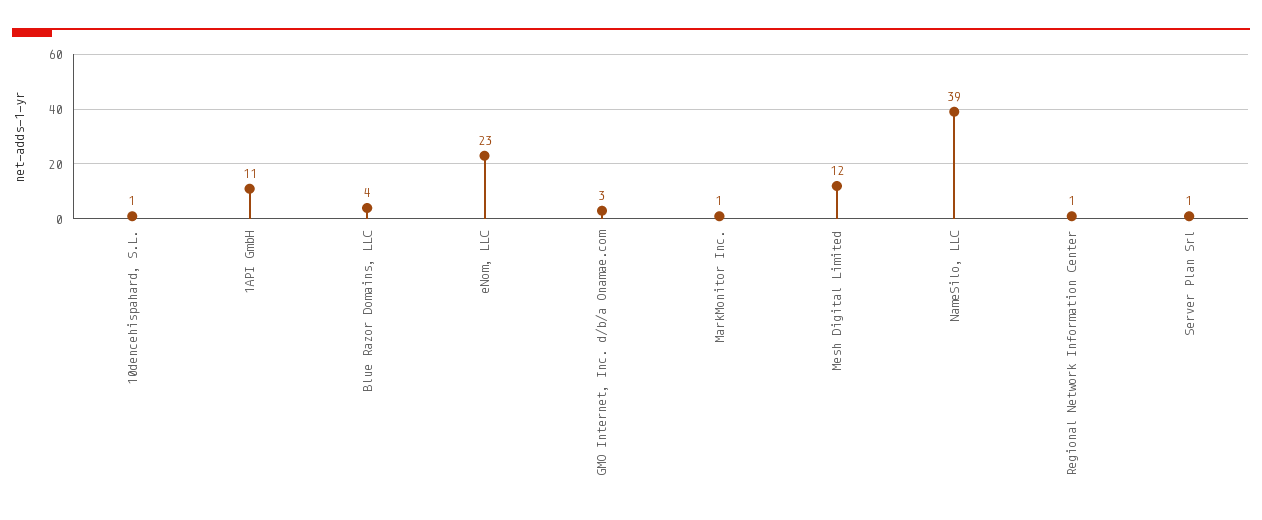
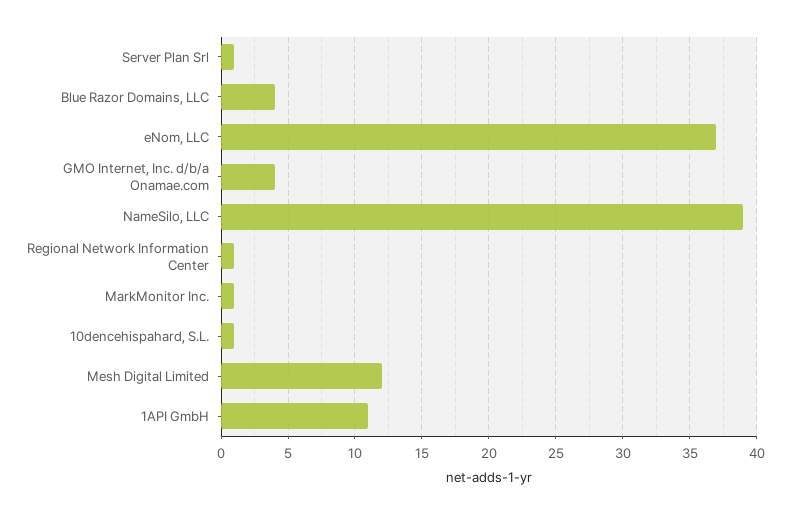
eNom, LLC: 23 -> 37
GMO Internet, Inc. d/b/a Onamae.com: 3 -> 4

